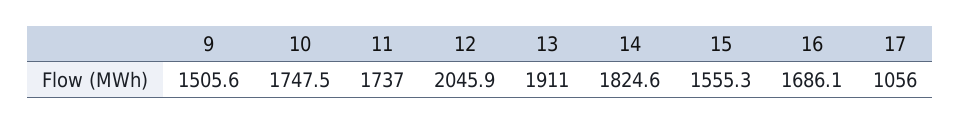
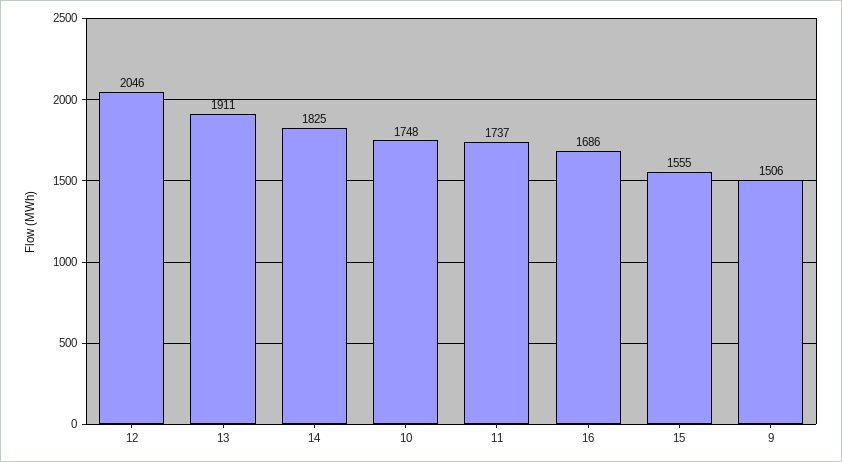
17: 1056 -> none

